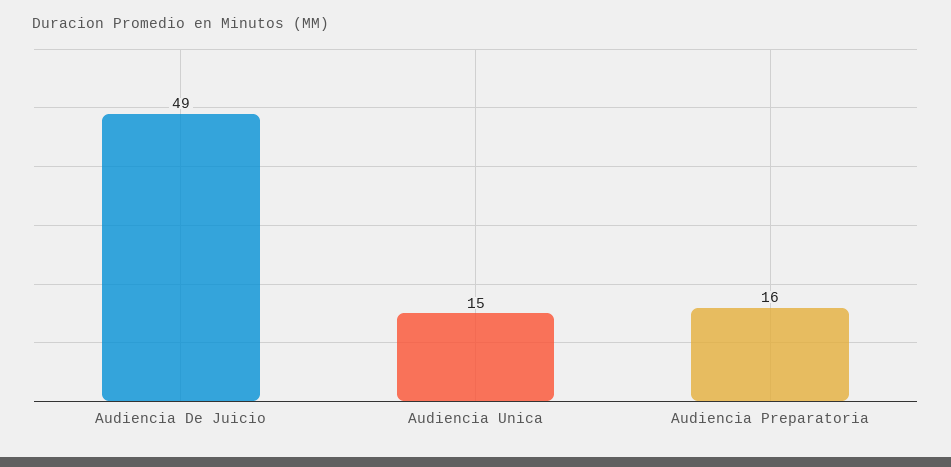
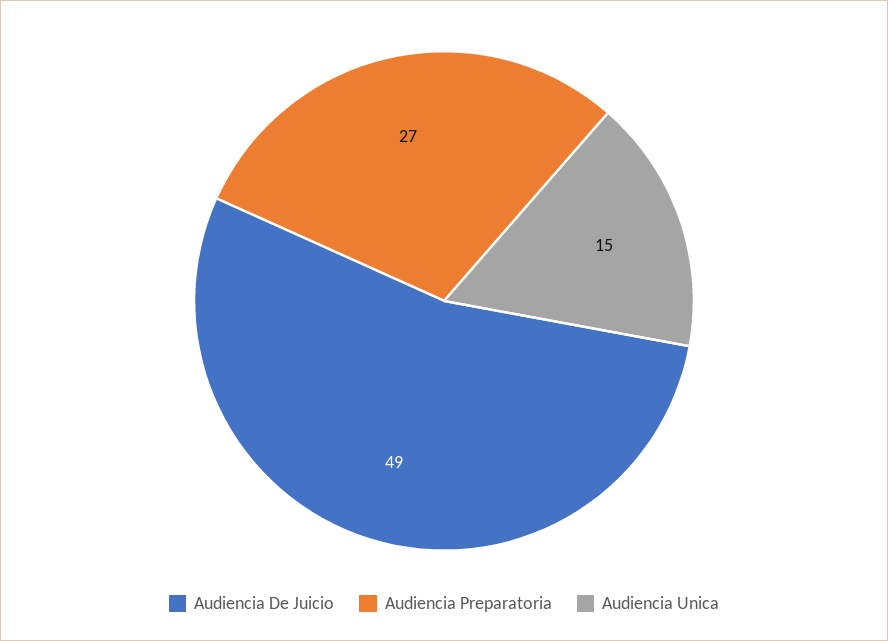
Audiencia Preparatoria: 16 -> 27

